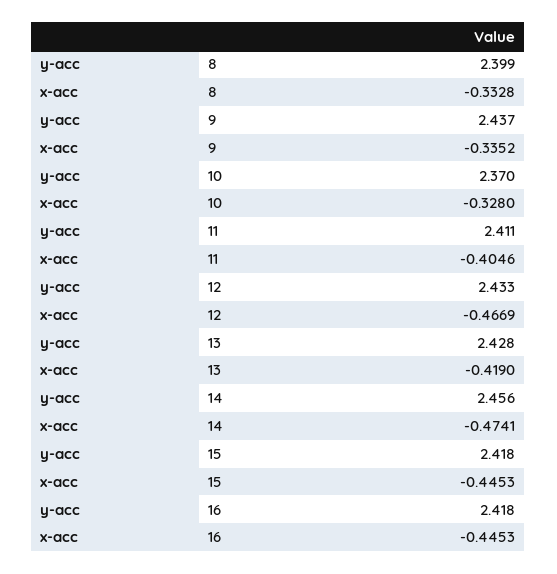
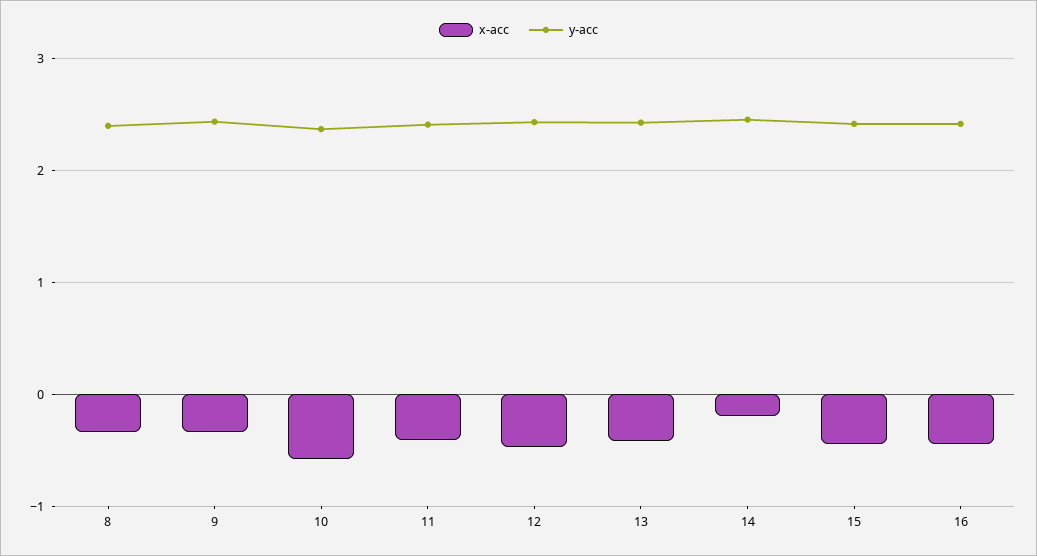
x-acc, 10: -0.328 -> -0.6
x-acc, 14: -0.4741 -> -0.2

